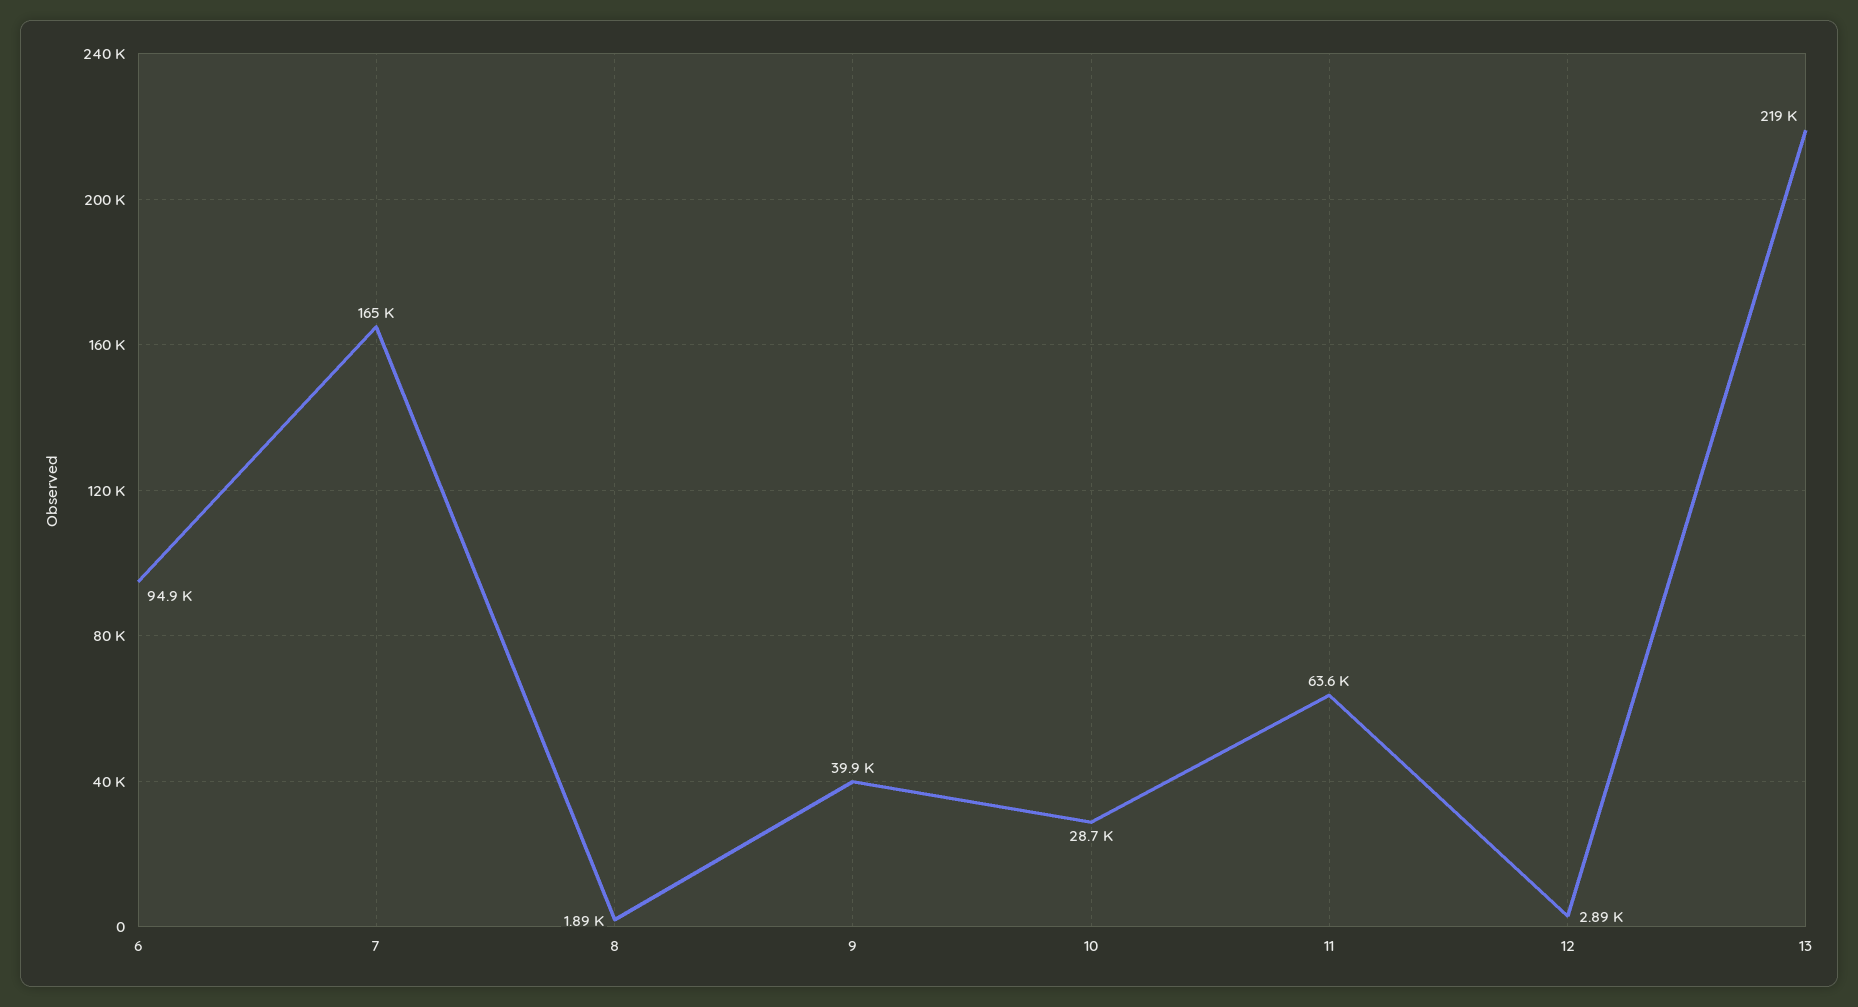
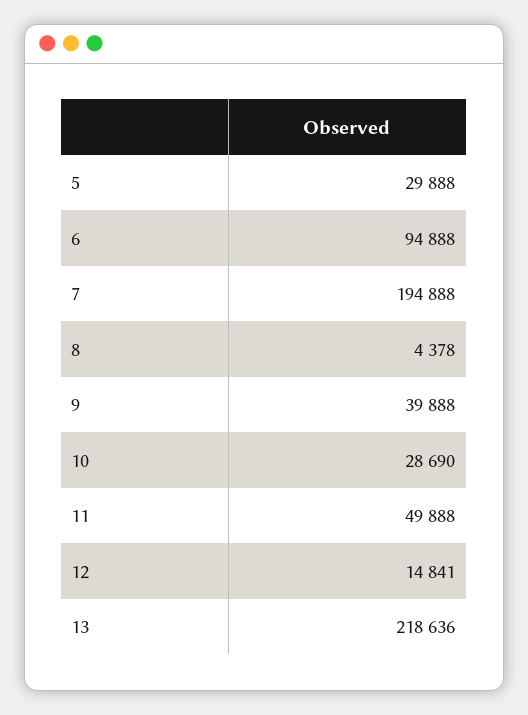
7: 165000 -> 194888
8: 1890 -> 4378
11: 63600 -> 49888
12: 2890 -> 14841
5: none -> 29888

